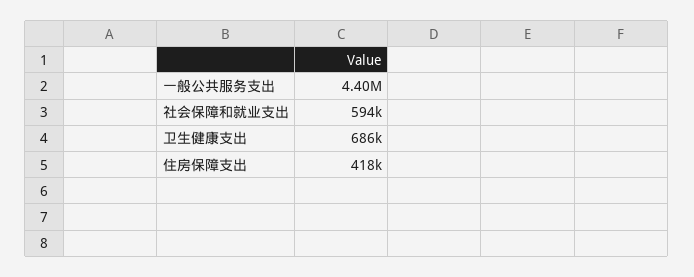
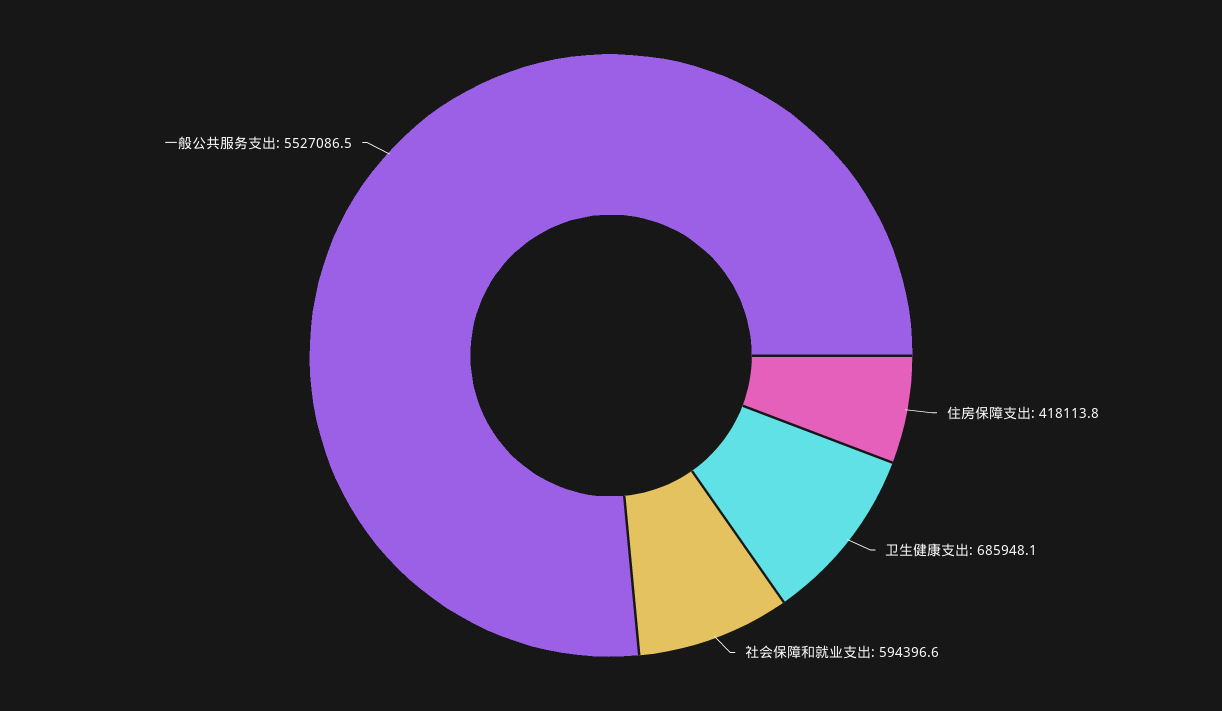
一般公共服务支出: 4400000 -> 5527086.5

